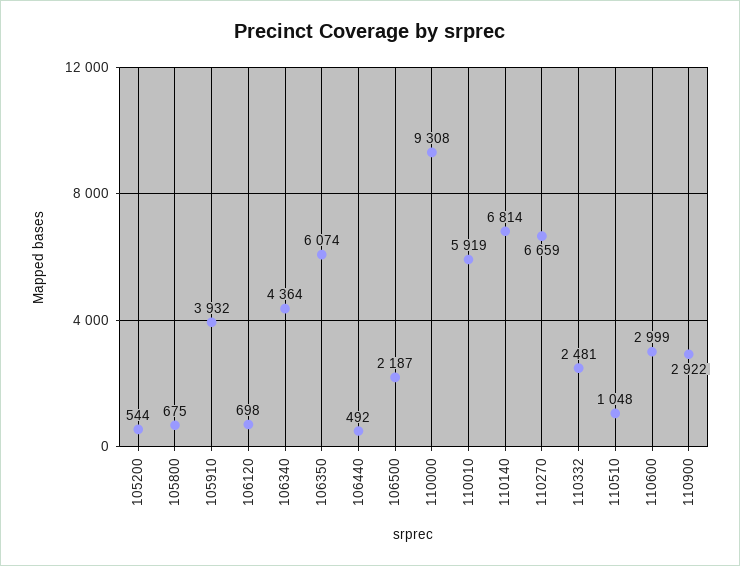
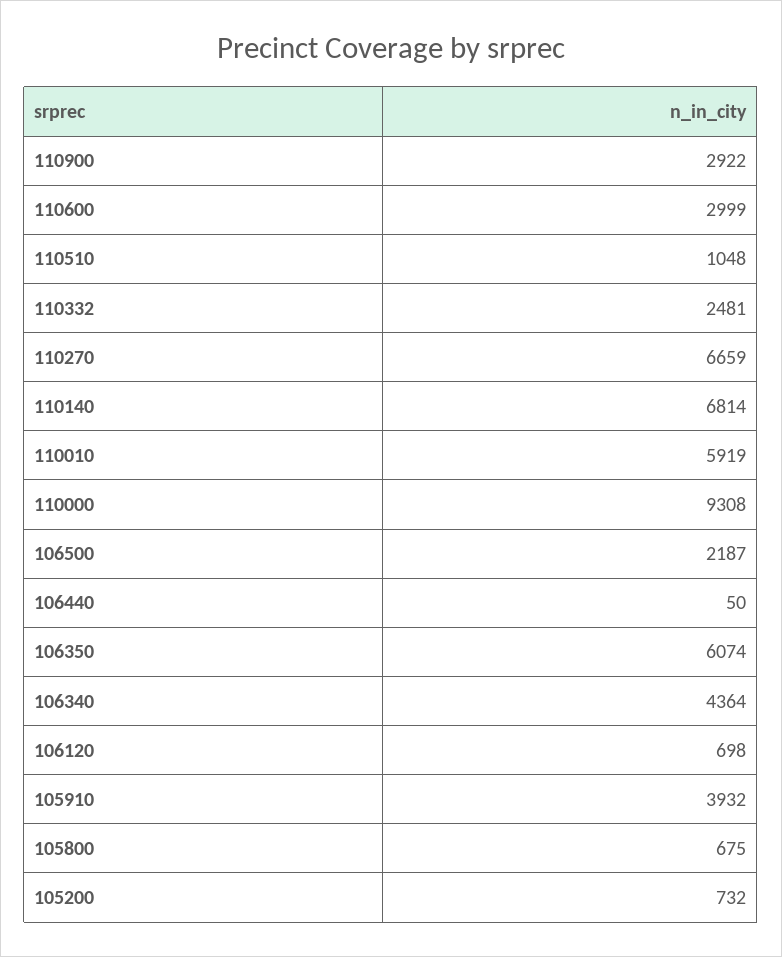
105200: 544 -> 732
106440: 492 -> 50

